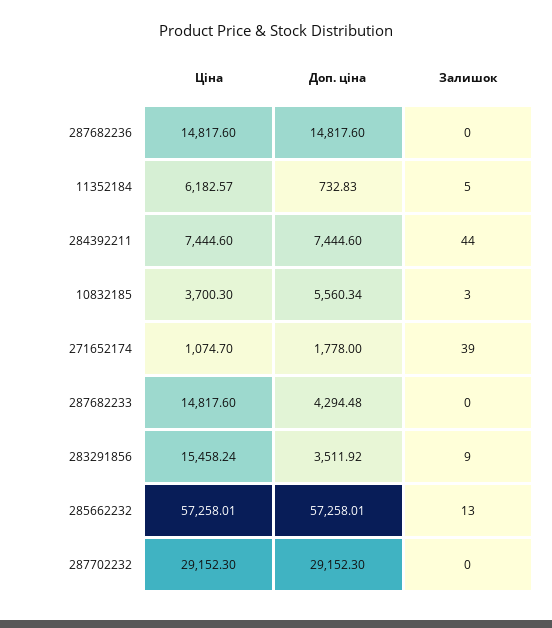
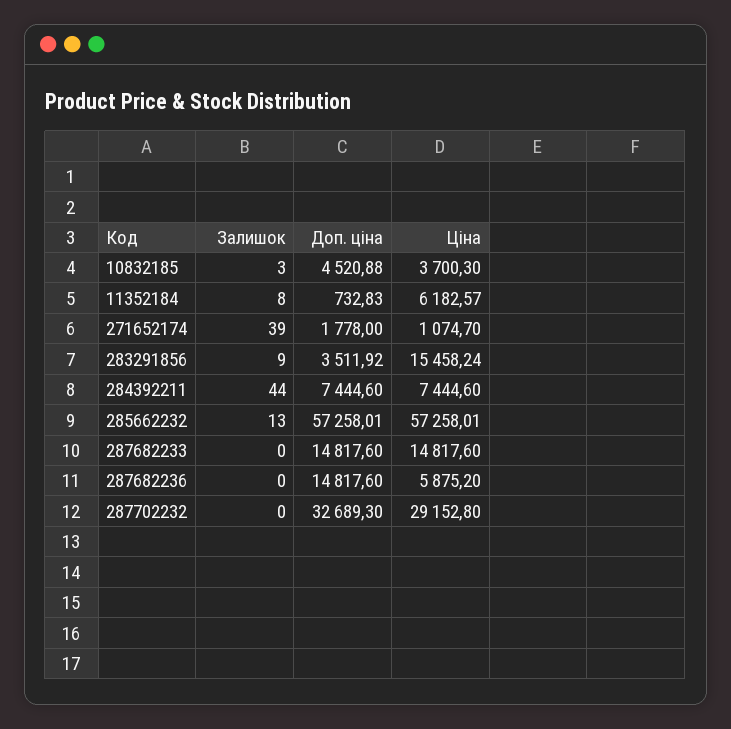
Ціна, 287682236: 14817.6 -> 5875.2
Залишок, 11352184: 5 -> 8
Доп. ціна, 10832185: 5560.34 -> 4520.88
Доп. ціна, 287682233: 4294.48 -> 14817.6
Ціна, 287702232: 29152.3 -> 29152.8
Доп. ціна, 287702232: 29152.3 -> 32689.3

